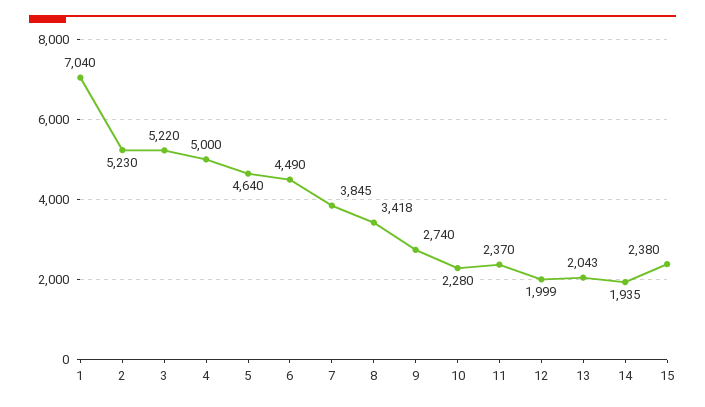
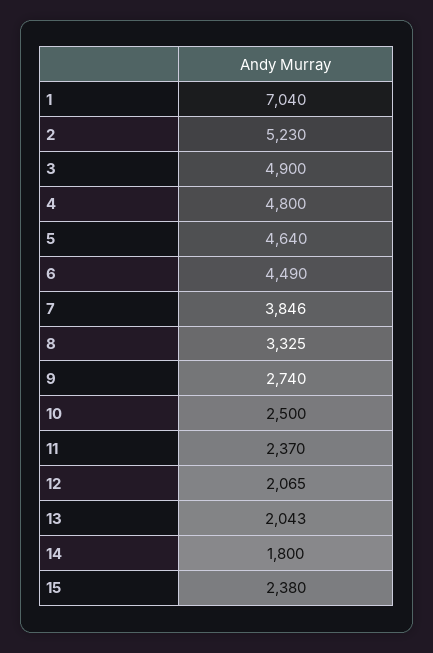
3: 5220 -> 4900
4: 5000 -> 4800
7: 3845 -> 3846
8: 3418 -> 3325
10: 2280 -> 2500
12: 1999 -> 2065
14: 1935 -> 1800

